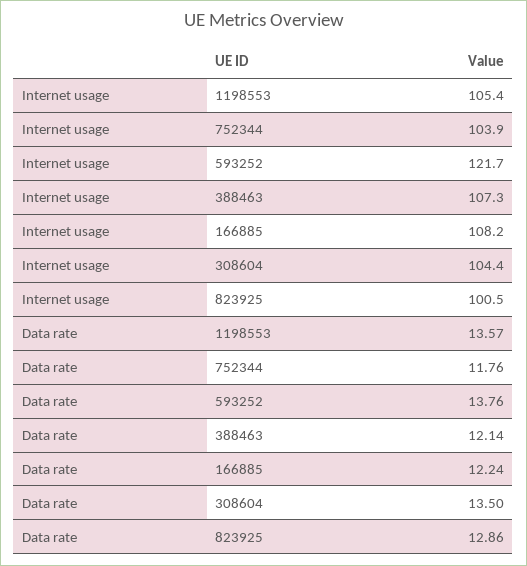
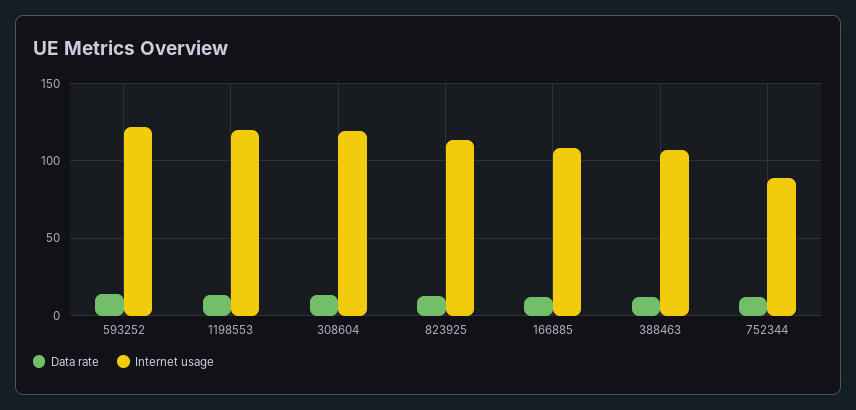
Internet usage, 1198553: 105.4 -> 120
Internet usage, 752344: 103.9 -> 90
Internet usage, 308604: 104.4 -> 120
Internet usage, 823925: 100.5 -> 115

